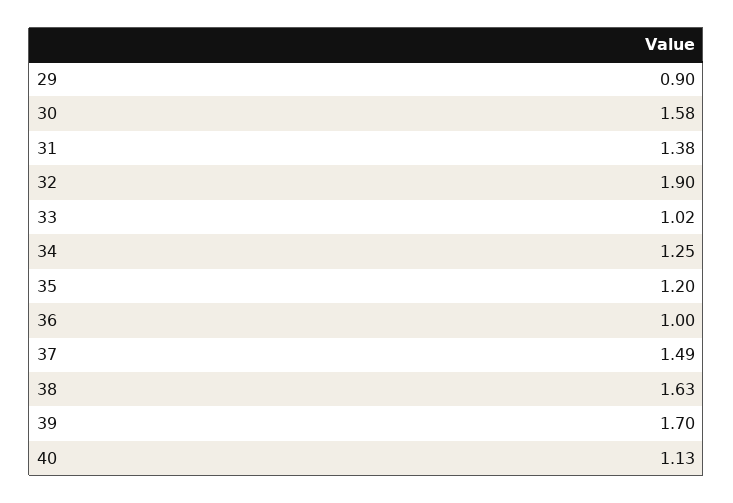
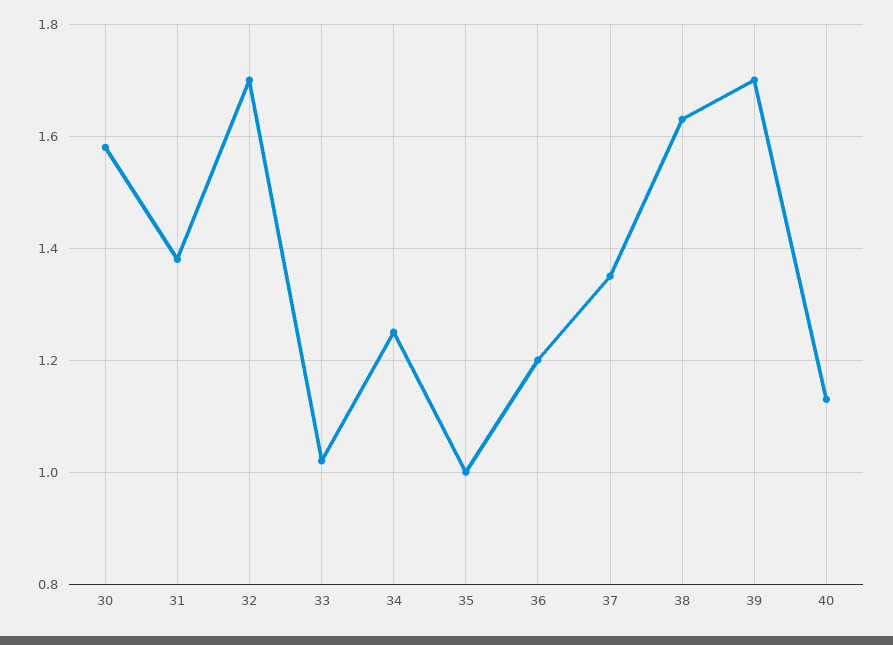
29: 0.9 -> none
32: 1.9 -> 1.7
35: 1.2 -> 1
36: 1 -> 1.2
37: 1.49 -> 1.35

